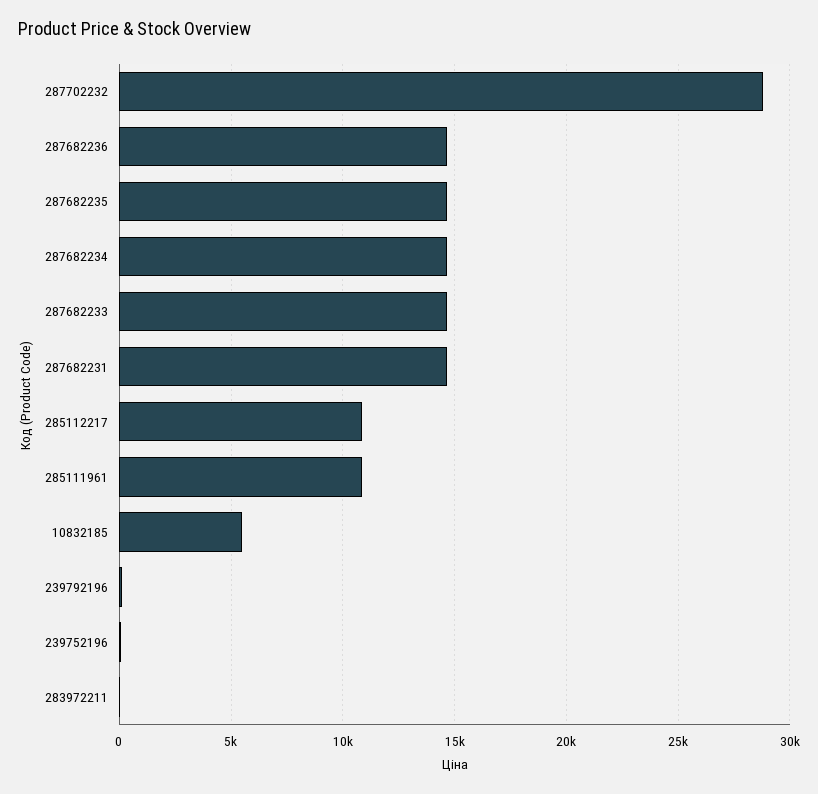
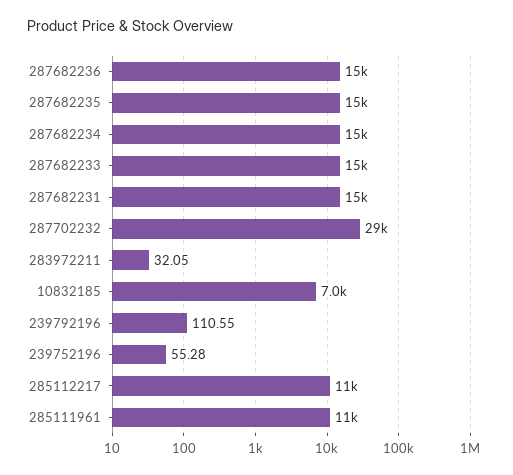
10832185: 5500 -> 7000

